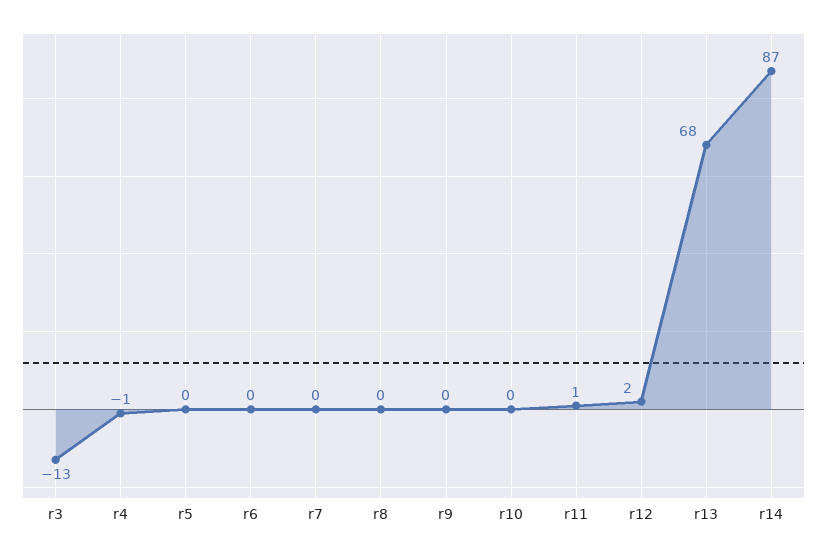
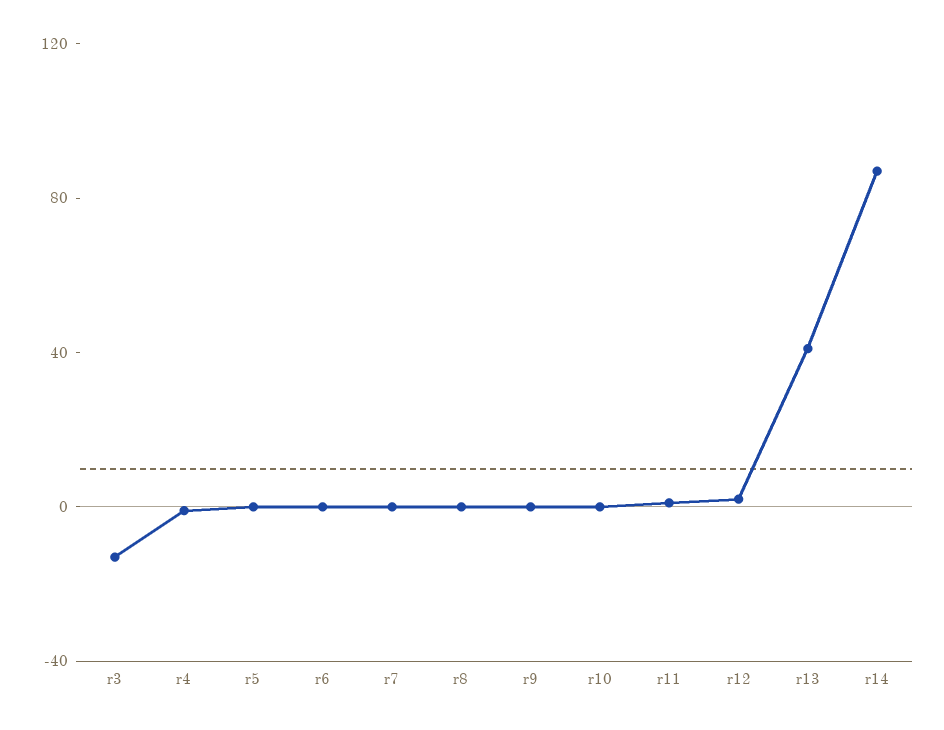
r13: 68 -> 40

